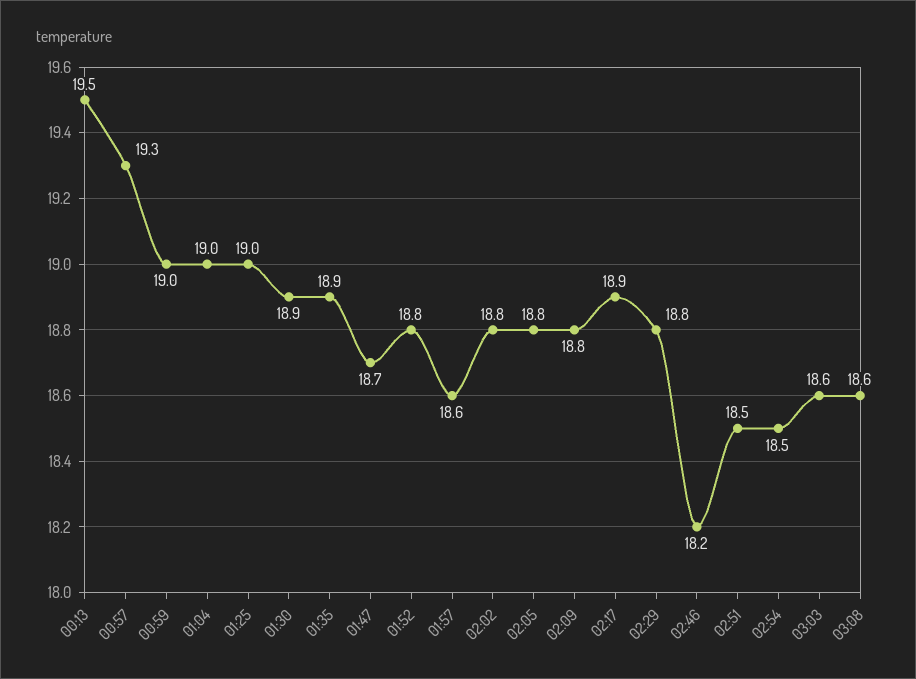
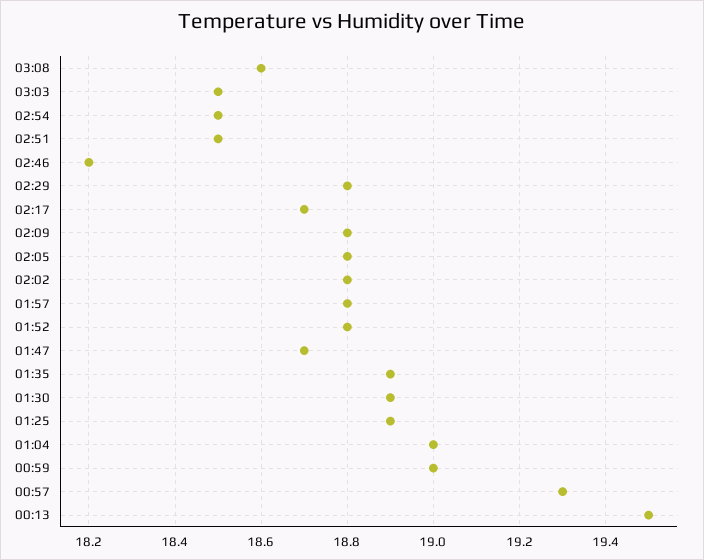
01:25: 19 -> 18.9
01:57: 18.6 -> 18.8
02:17: 18.9 -> 18.7
03:03: 18.6 -> 18.5

